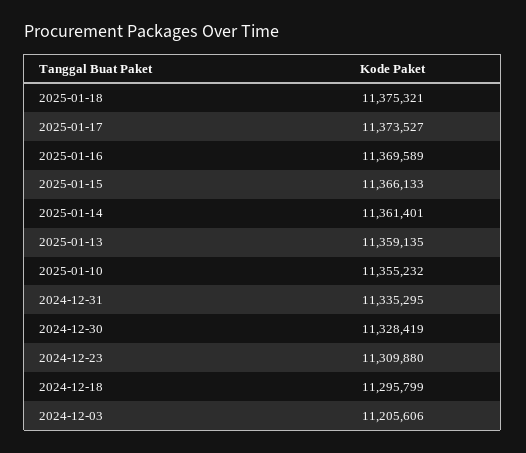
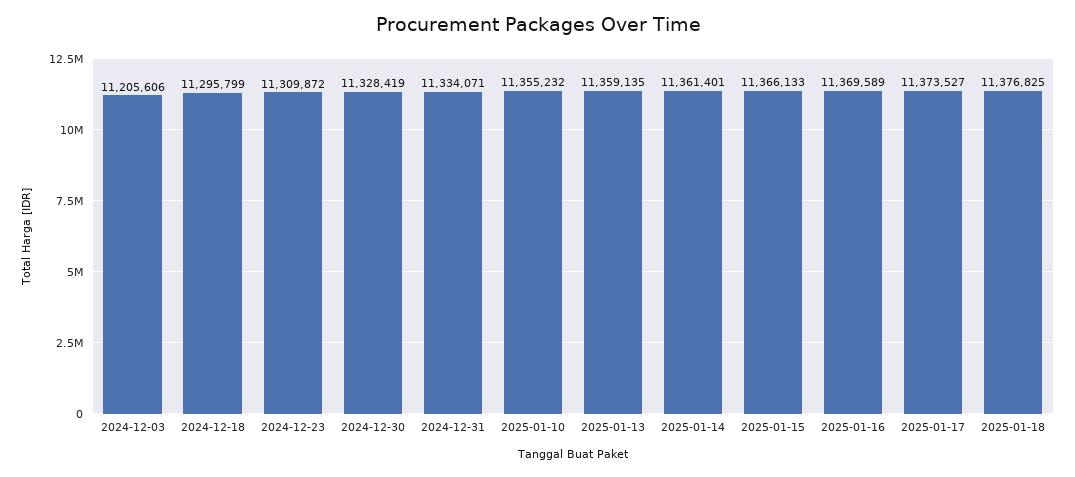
2025-01-18: 11375321 -> 11376825
2024-12-31: 11335295 -> 11334071
2024-12-23: 11309880 -> 11309872

